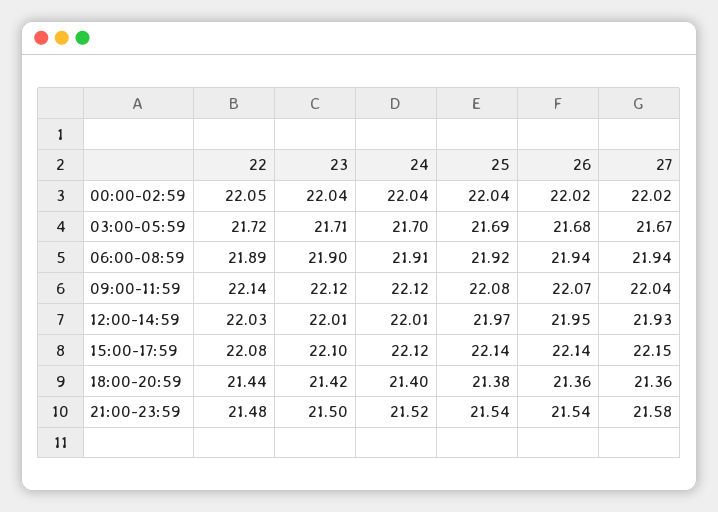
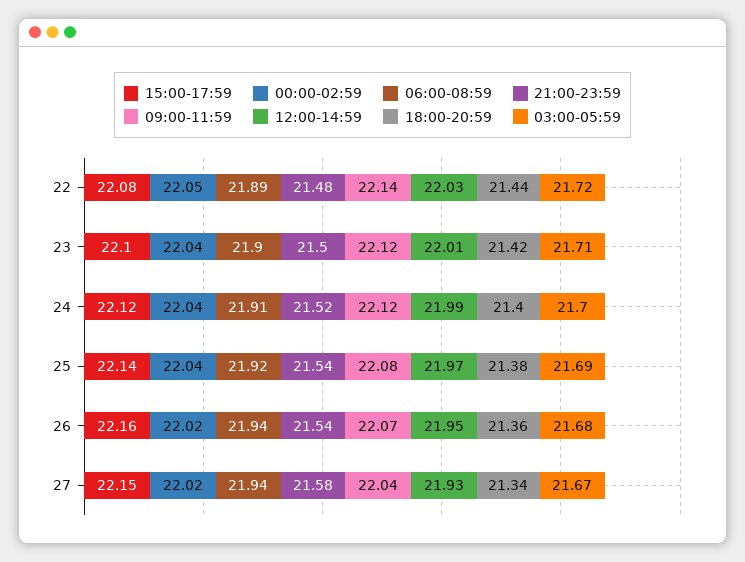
12:00-14:59, 24: 22.01 -> 21.99
15:00-17:59, 26: 22.14 -> 22.16
18:00-20:59, 27: 21.36 -> 21.34

